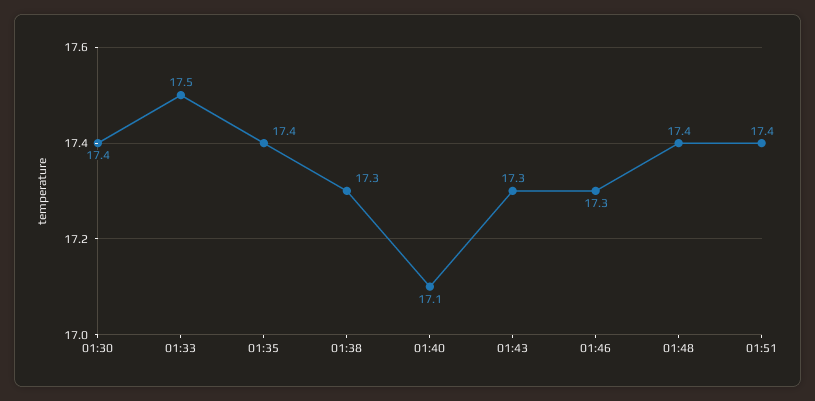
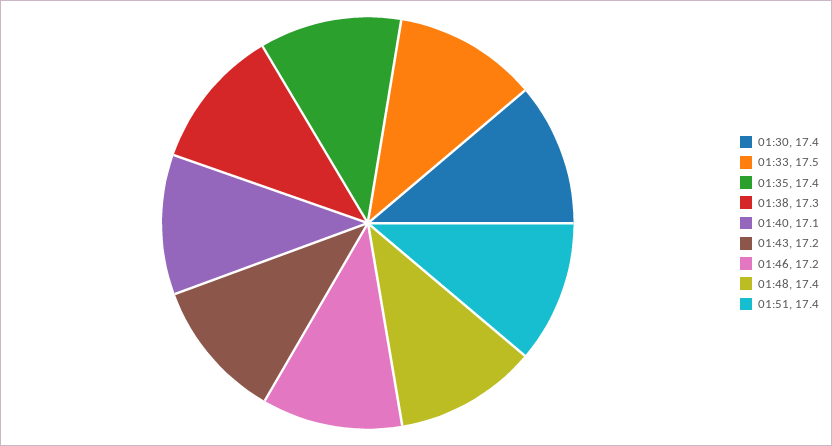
01:43: 17.3 -> 17.2
01:46: 17.3 -> 17.2

